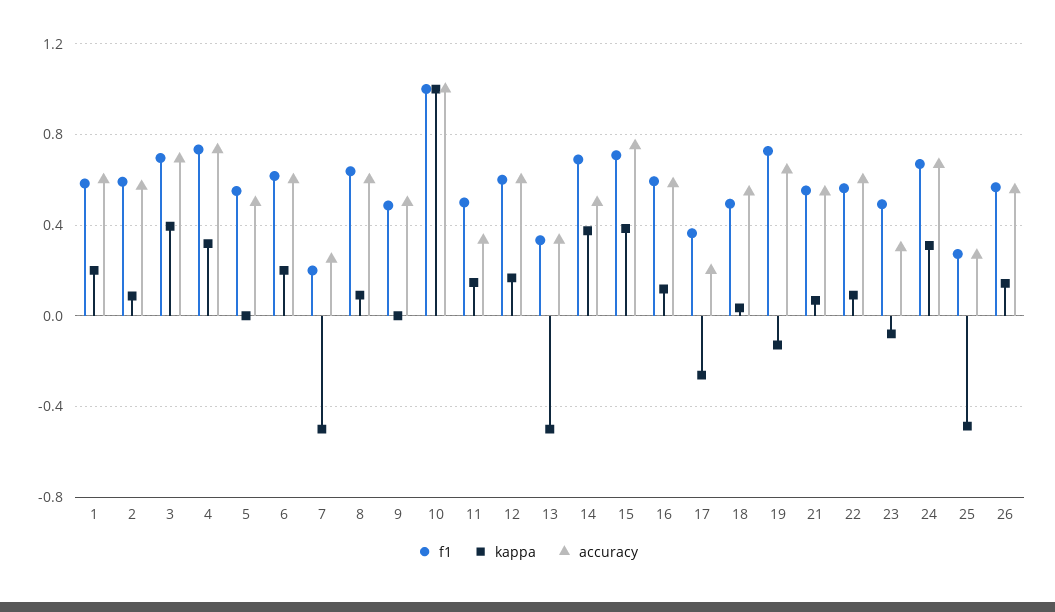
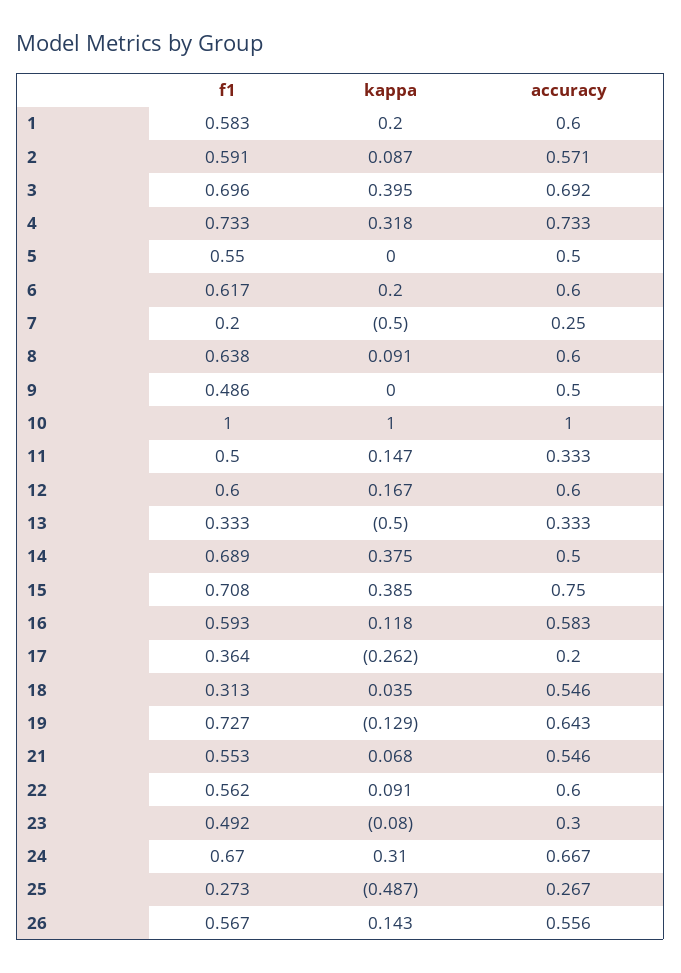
f1, 18: 0.5 -> 0.313

